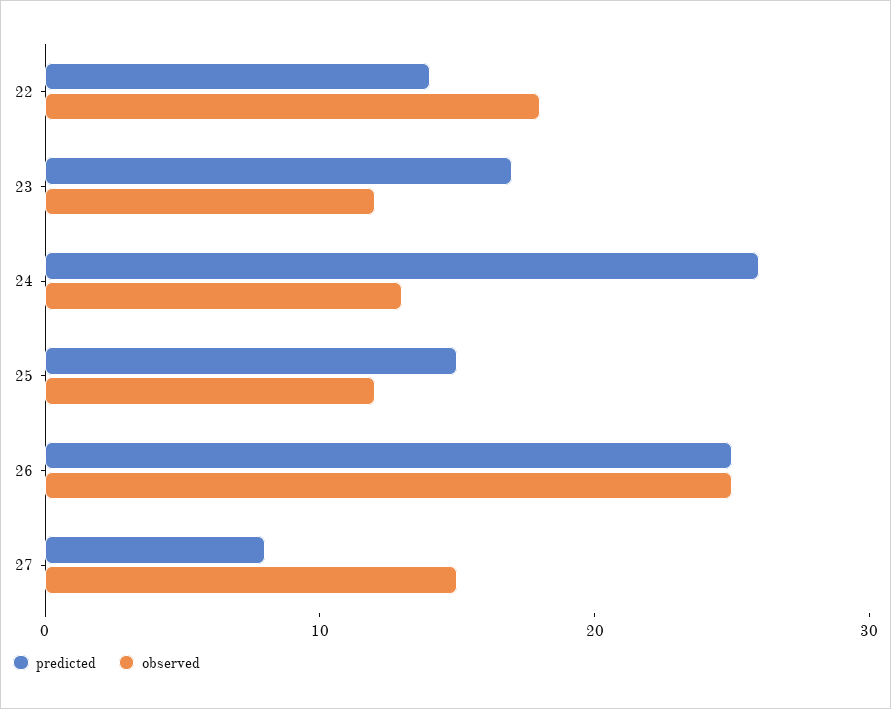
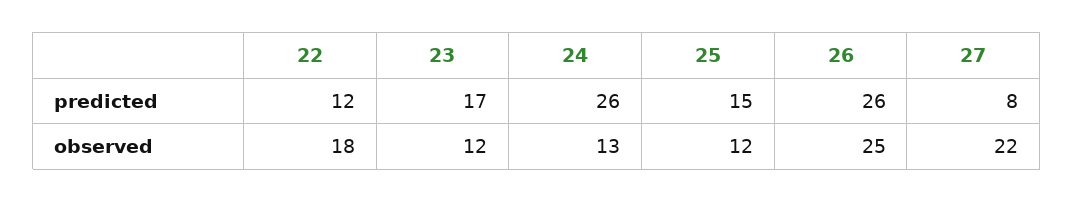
predicted, 22: 14 -> 12
predicted, 26: 25 -> 26
observed, 27: 15 -> 22

